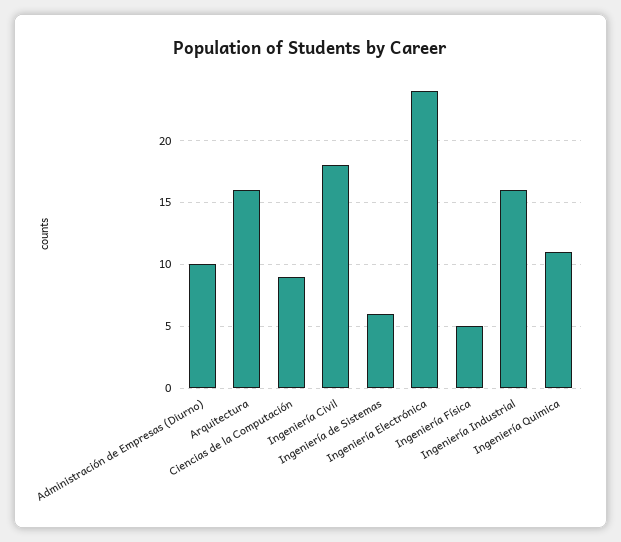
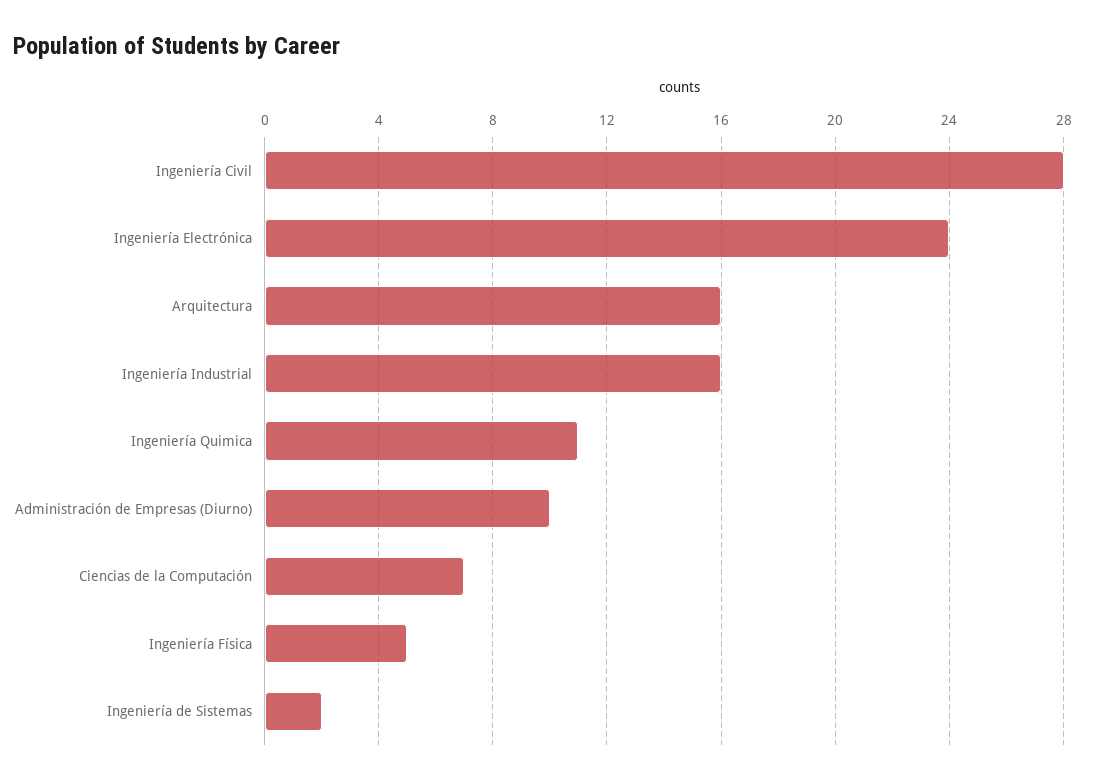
Ciencias de la Computación: 9 -> 7
Ingeniería Civil: 18 -> 28
Ingeniería de Sistemas: 6 -> 2

